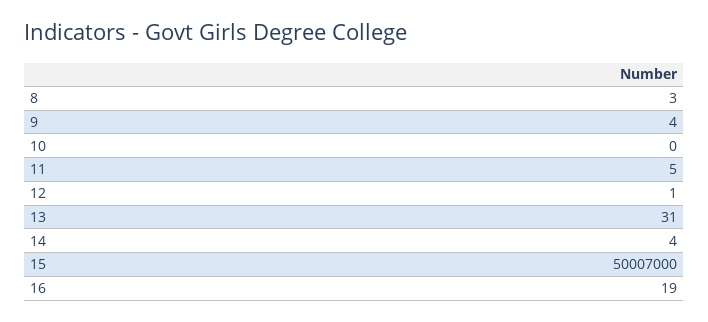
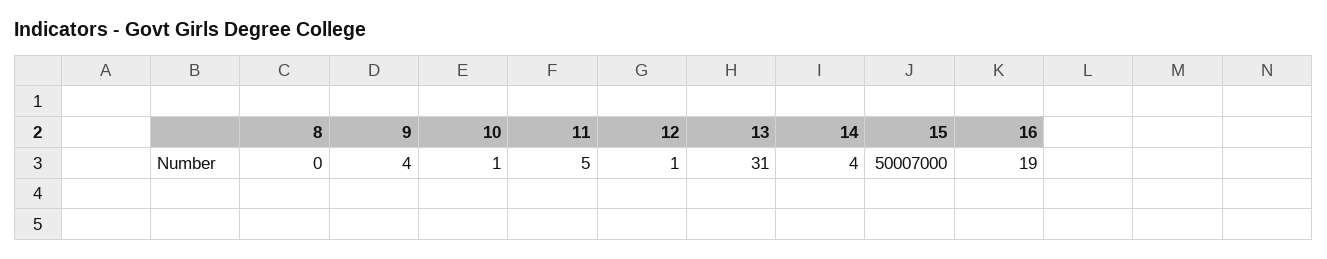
8: 3 -> 0
10: 0 -> 1

